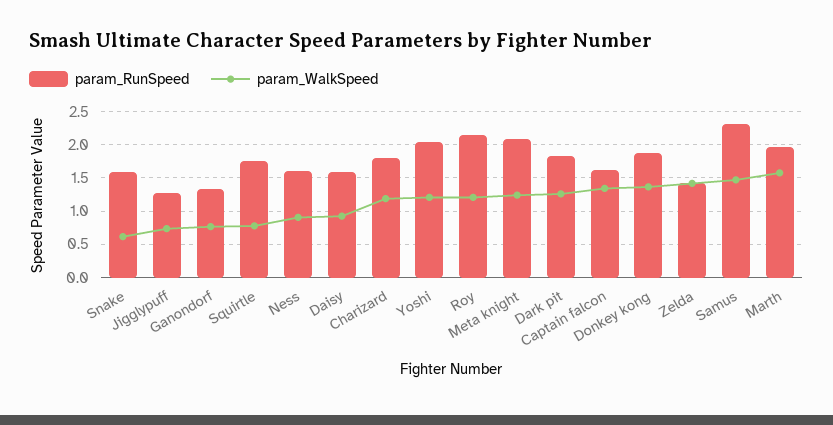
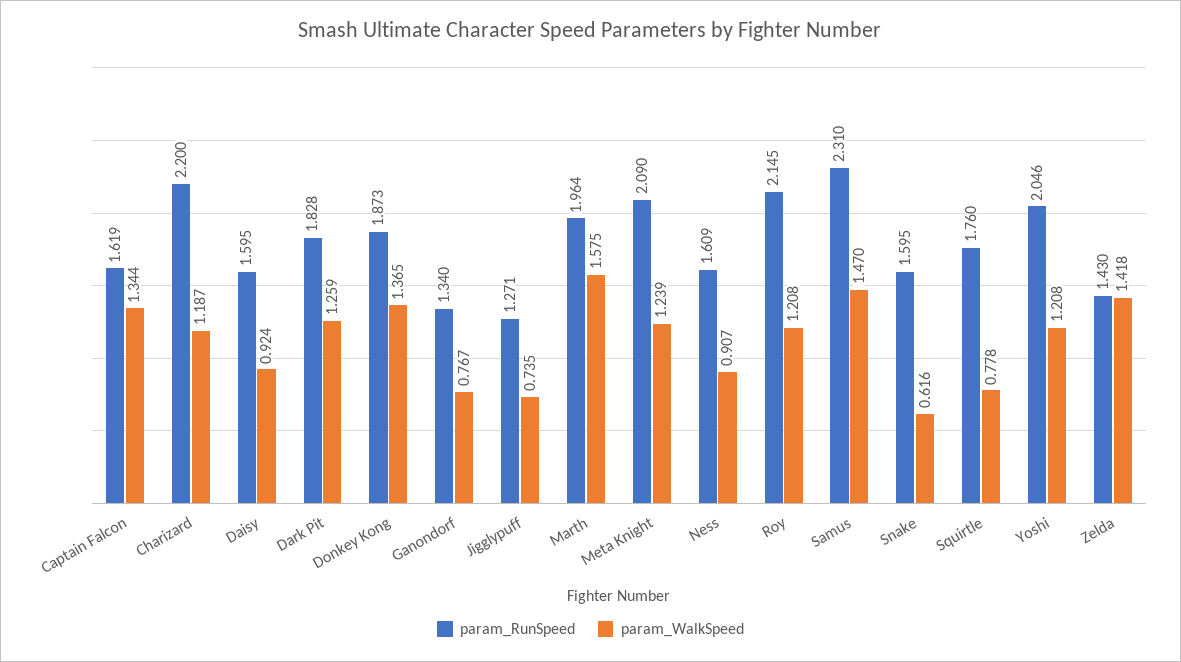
param_RunSpeed, Charizard: 1.8 -> 2.2

